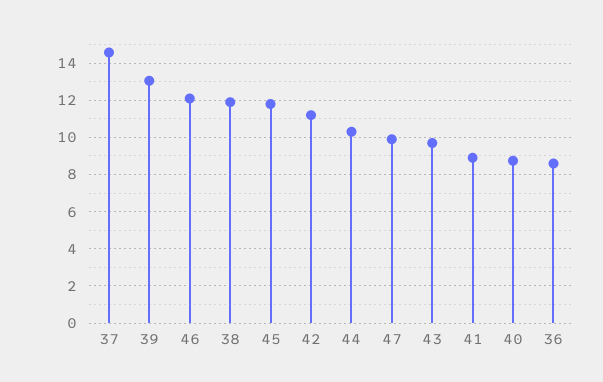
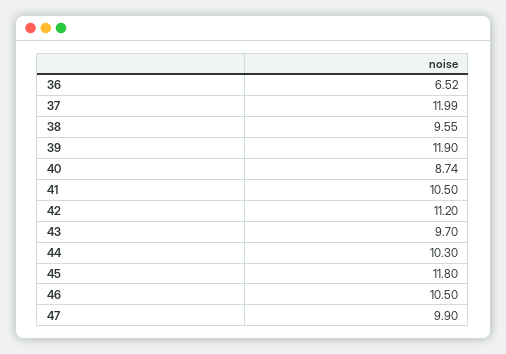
37: 14.5 -> 11.99
39: 13 -> 11.9
46: 12 -> 10.5
38: 12 -> 9.55
41: 9 -> 10.5
36: 8.5 -> 6.52

